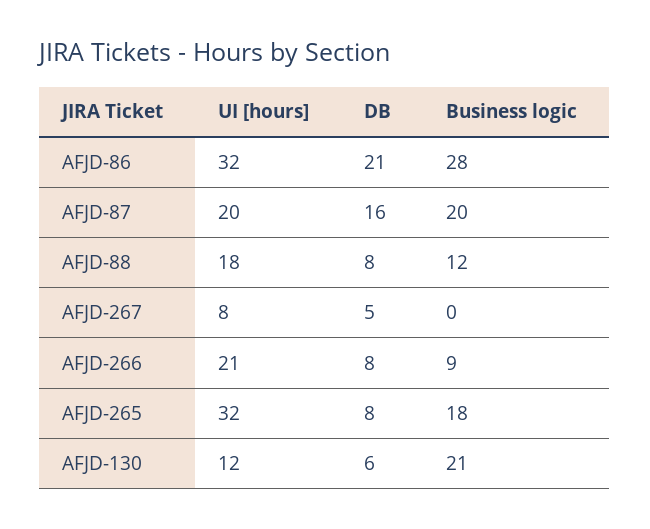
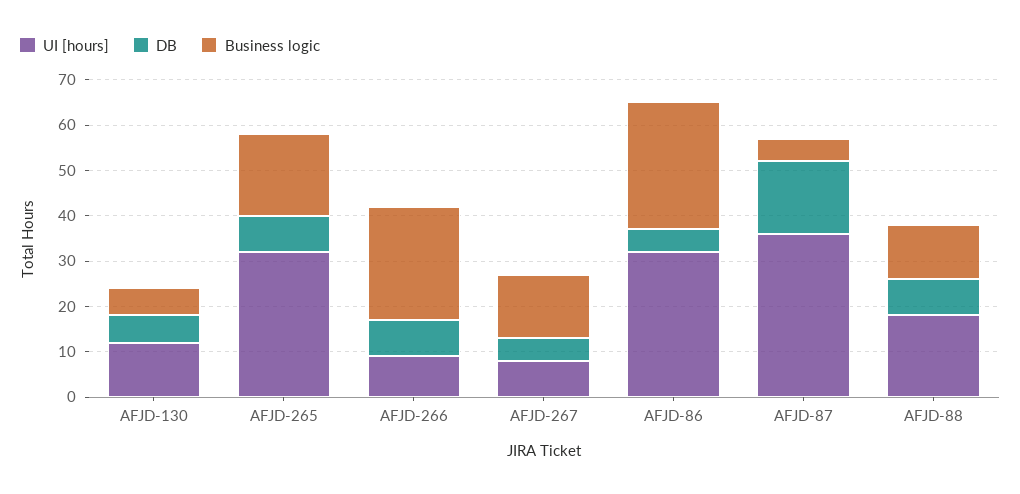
DB, AFJD-86: 21 -> 5
UI [hours], AFJD-87: 20 -> 35
Business logic, AFJD-87: 20 -> 5
Business logic, AFJD-267: 0 -> 15
UI [hours], AFJD-266: 21 -> 10
Business logic, AFJD-266: 9 -> 25
Business logic, AFJD-130: 21 -> 5

